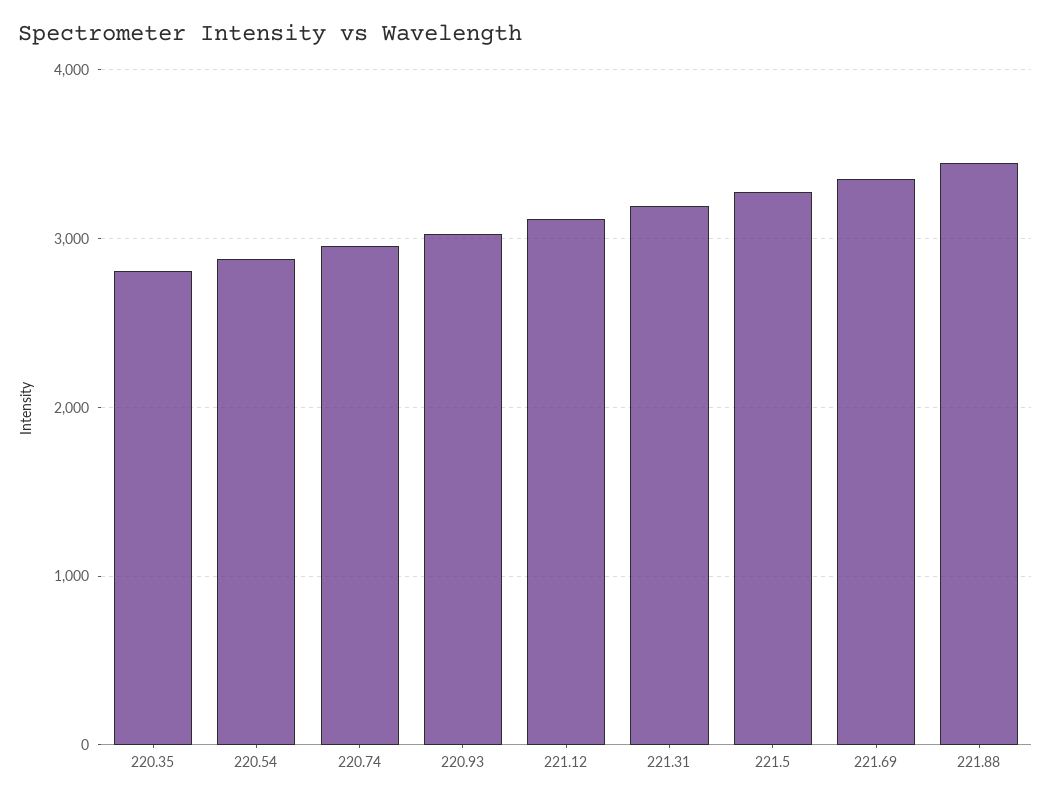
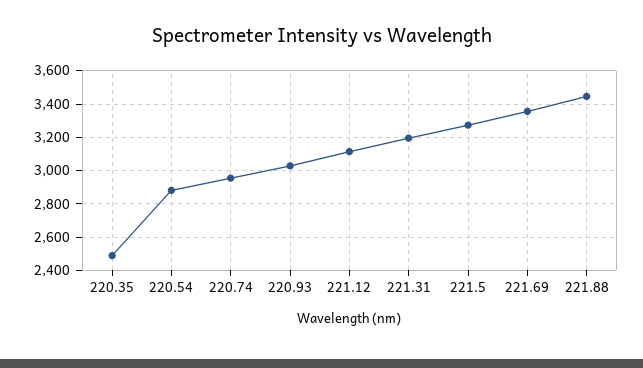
220.35: 2800 -> 2500

